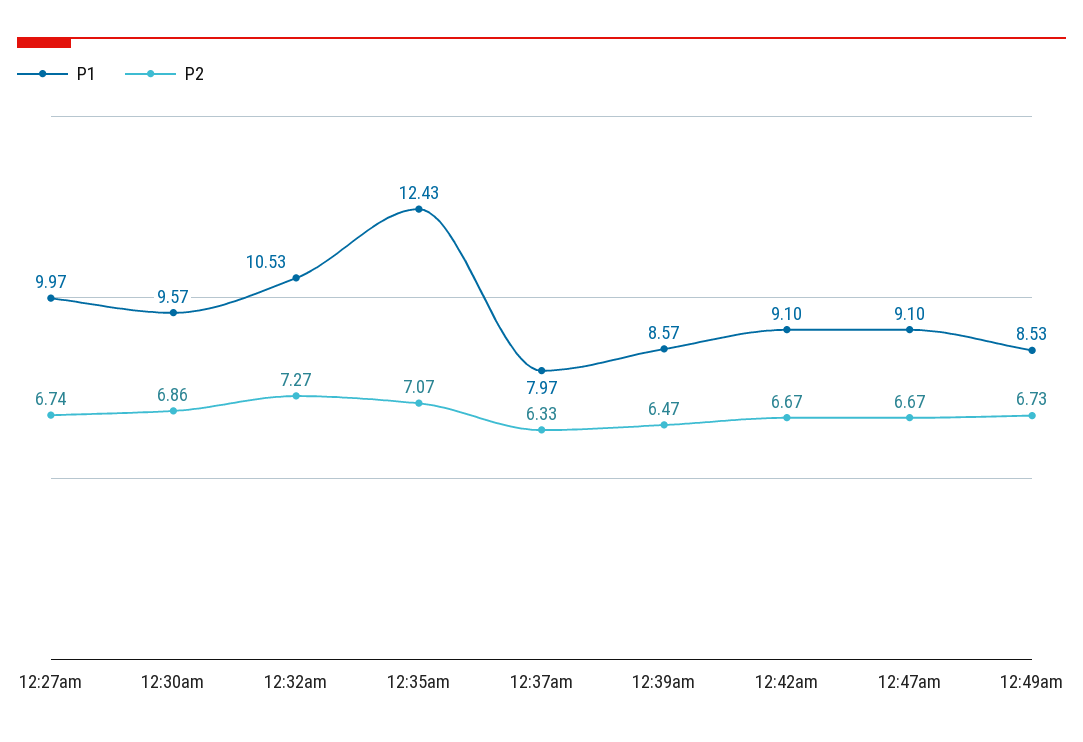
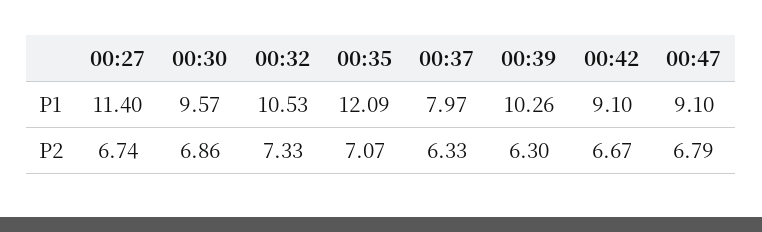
P1, 12:27am: 9.97 -> 11.4
P2, 12:32am: 7.27 -> 7.33
P1, 12:35am: 12.43 -> 12.09
P1, 12:39am: 8.57 -> 10.26
P2, 12:39am: 6.47 -> 6.3
P2, 12:47am: 6.67 -> 6.79
P1, 12:49am: 8.53 -> none
P2, 12:49am: 6.73 -> none

